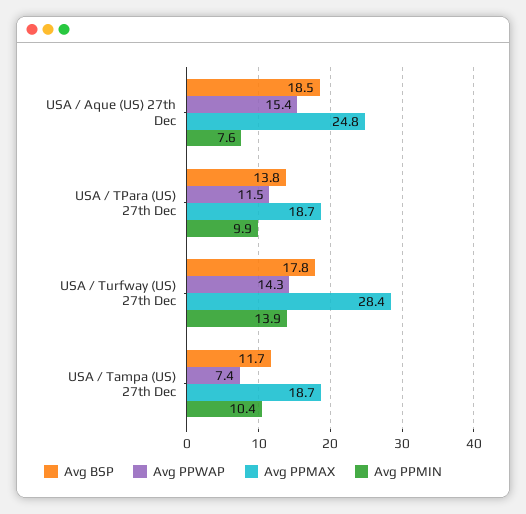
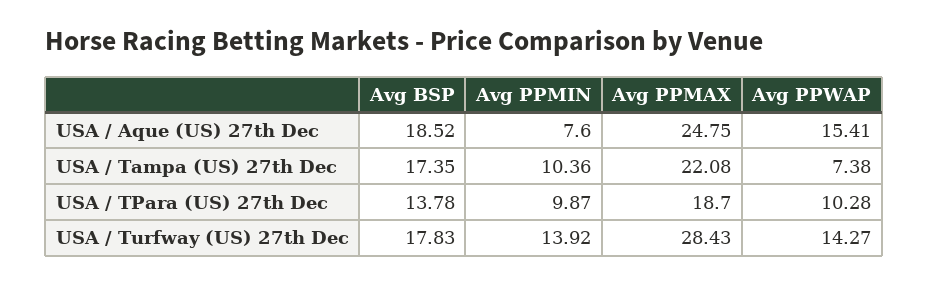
Avg PPWAP, USA / TPara (US) 27th Dec: 11.5 -> 10.28
Avg BSP, USA / Tampa (US) 27th Dec: 11.7 -> 17.35
Avg PPMAX, USA / Tampa (US) 27th Dec: 18.7 -> 22.08

